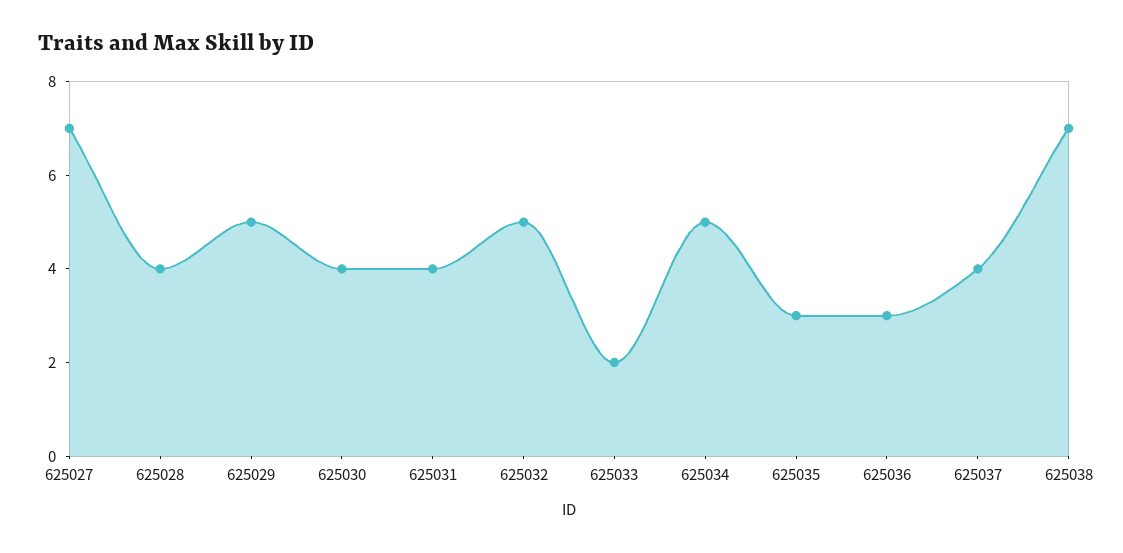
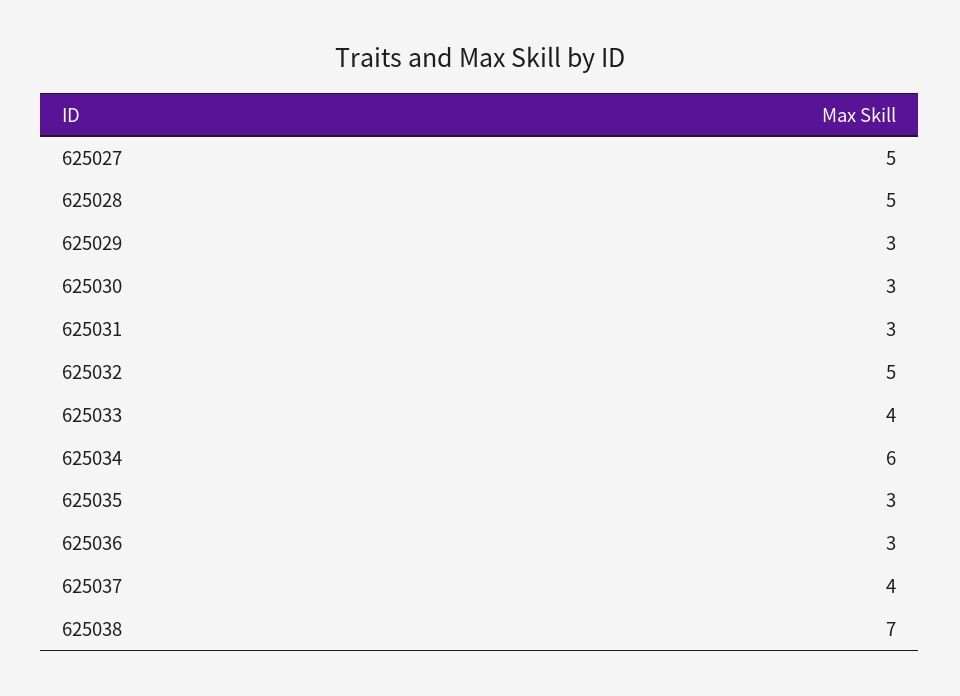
625027: 7 -> 5
625028: 4 -> 5
625029: 5 -> 3
625030: 4 -> 3
625031: 4 -> 3
625033: 2 -> 4
625034: 5 -> 6

